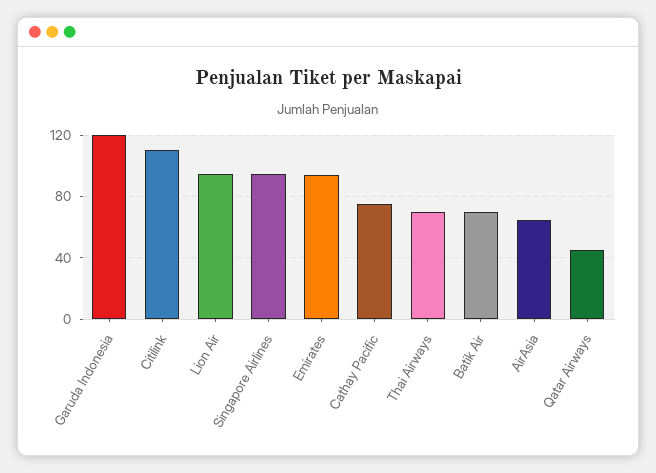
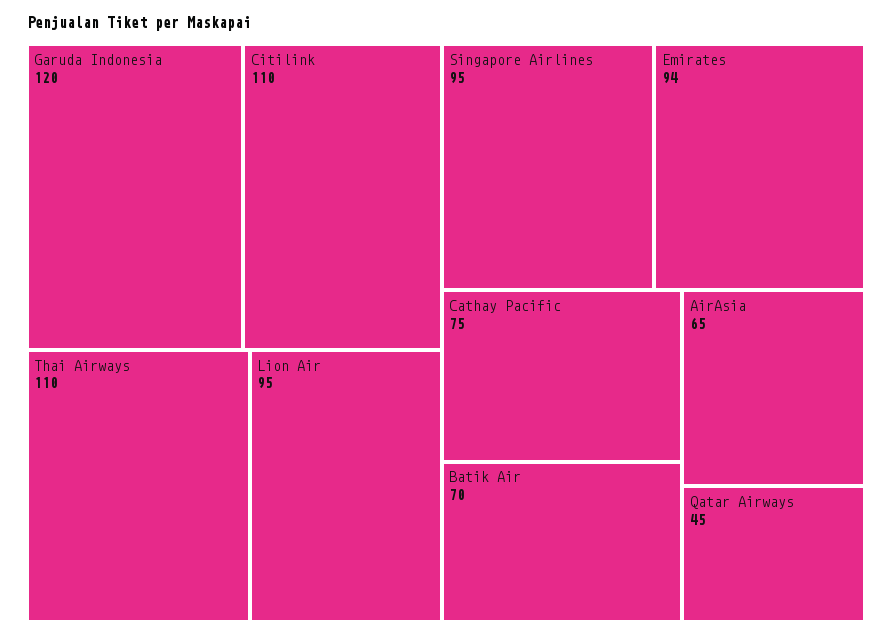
Thai Airways: 70 -> 110

